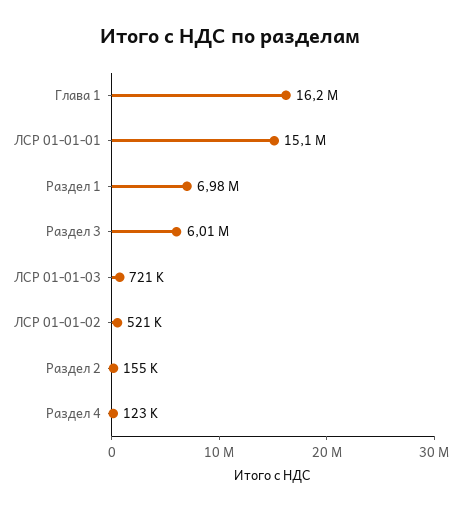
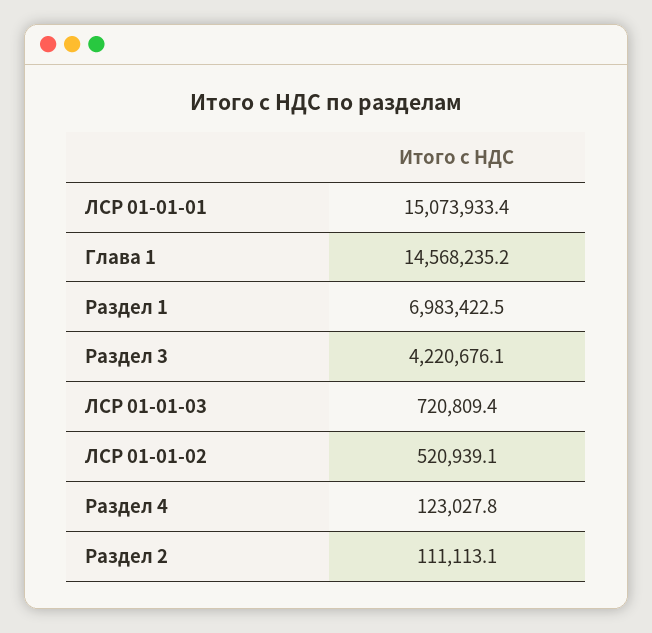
Глава 1: 16200000 -> 14568235.2
Раздел 3: 6010000 -> 4220676.1
Раздел 2: 155000 -> 111113.1

